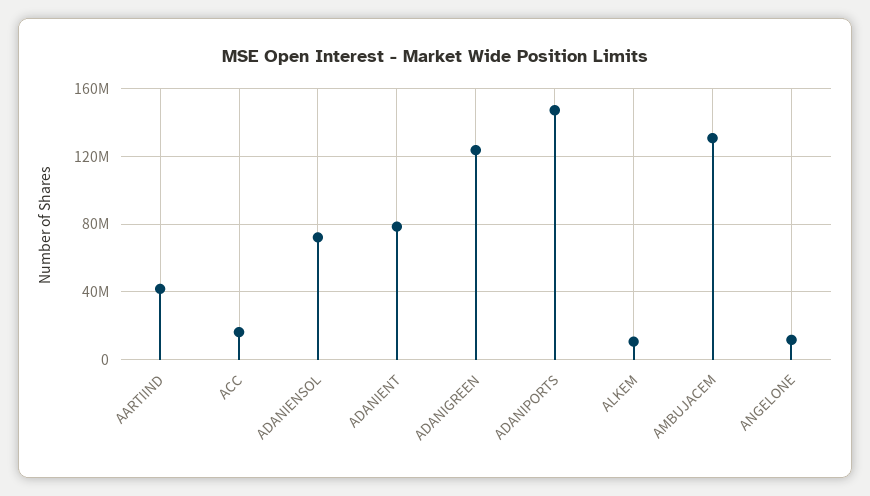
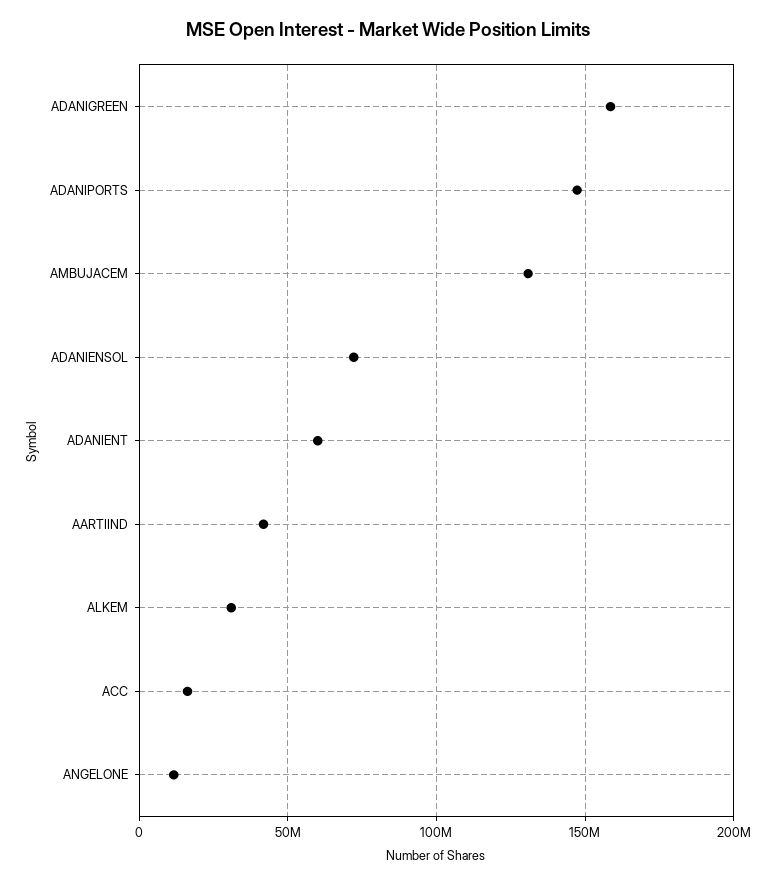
ADANIENT: 80000000 -> 60000000
ADANIGREEN: 125000000 -> 160000000
ALKEM: 10000000 -> 30000000

